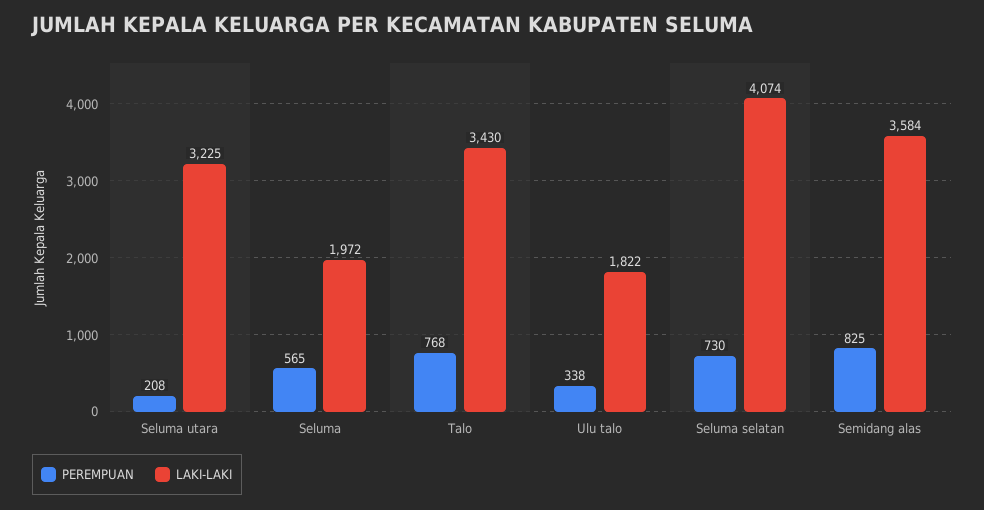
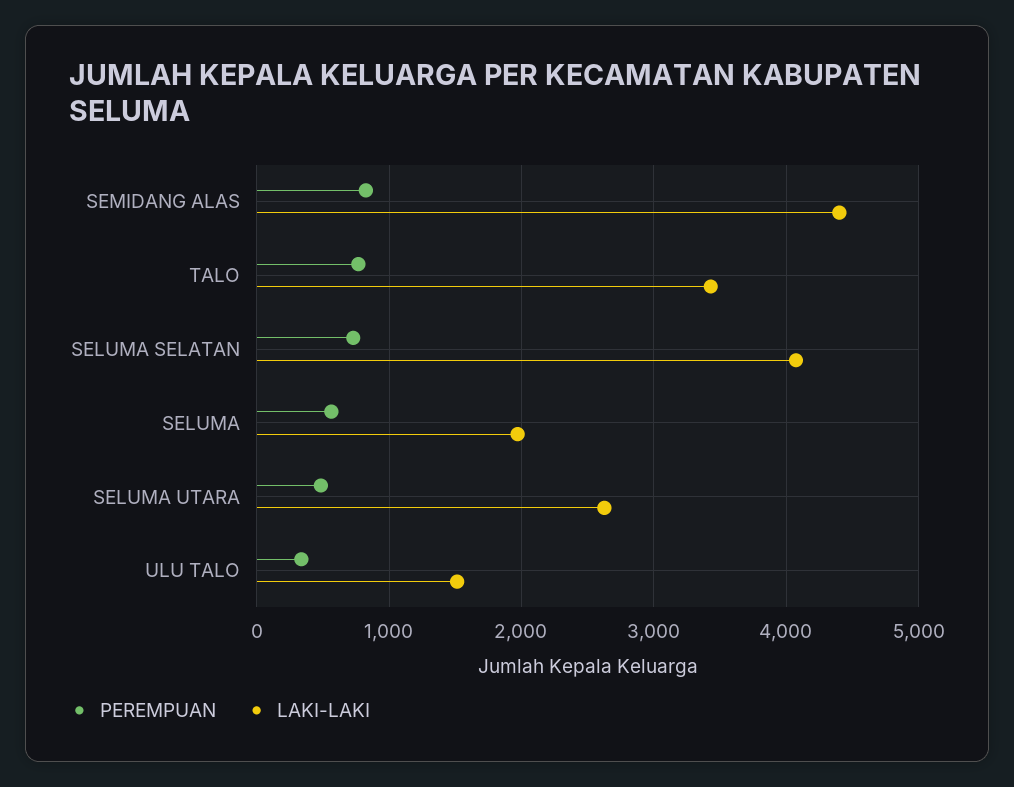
PEREMPUAN, Seluma utara: 208 -> 500
LAKI-LAKI, Seluma utara: 3225 -> 2600
LAKI-LAKI, Ulu talo: 1822 -> 1500
LAKI-LAKI, Semidang alas: 3584 -> 4400

